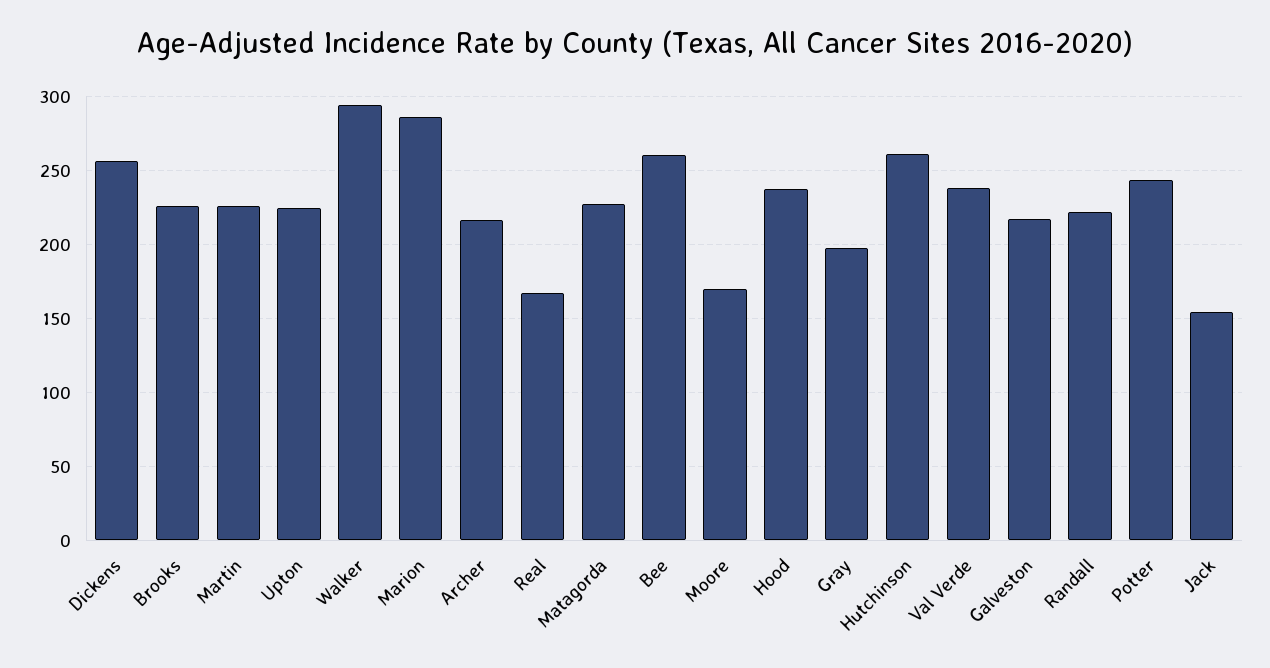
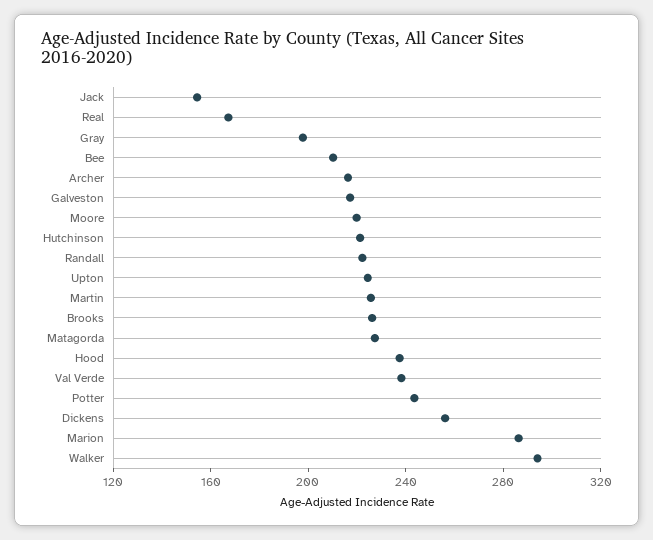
Bee: 260 -> 210
Moore: 170 -> 220
Hutchinson: 260 -> 220

